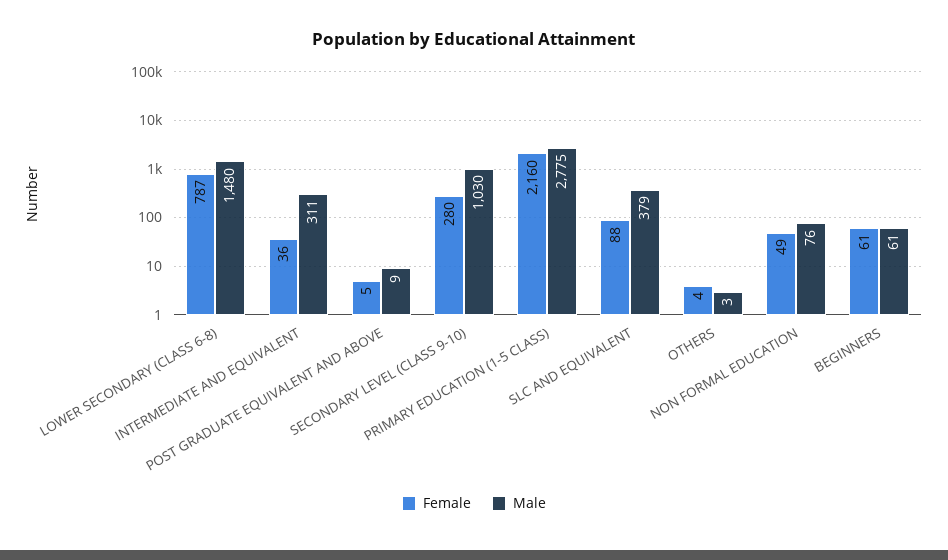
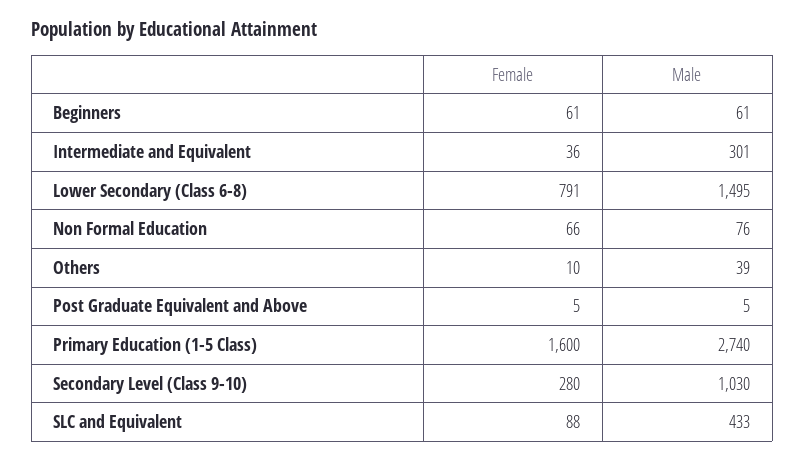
Female, LOWER SECONDARY (CLASS 6-8): 787 -> 791
Male, LOWER SECONDARY (CLASS 6-8): 1480 -> 1495
Male, INTERMEDIATE AND EQUIVALENT: 311 -> 301
Male, POST GRADUATE EQUIVALENT AND ABOVE: 9 -> 5
Female, PRIMARY EDUCATION (1-5 CLASS): 2160 -> 1600
Male, PRIMARY EDUCATION (1-5 CLASS): 2775 -> 2740
Male, SLC AND EQUIVALENT: 379 -> 433
Female, OTHERS: 4 -> 10
Male, OTHERS: 3 -> 39
Female, NON FORMAL EDUCATION: 49 -> 66

